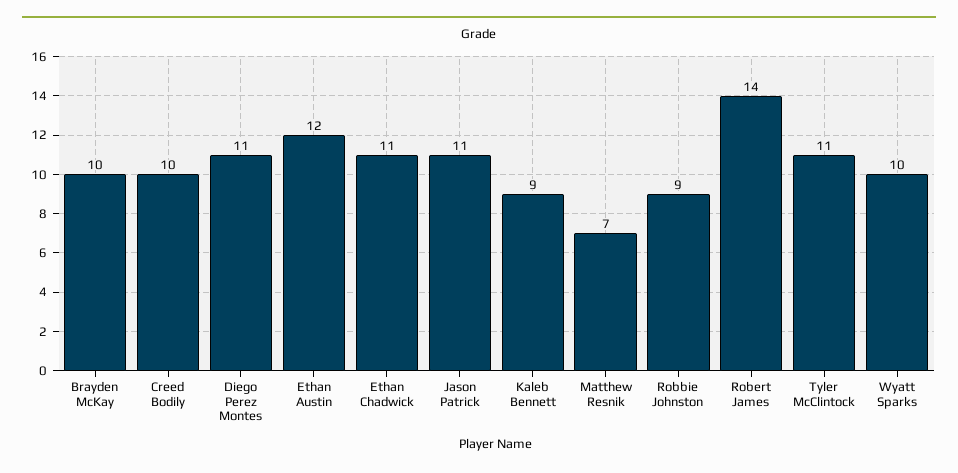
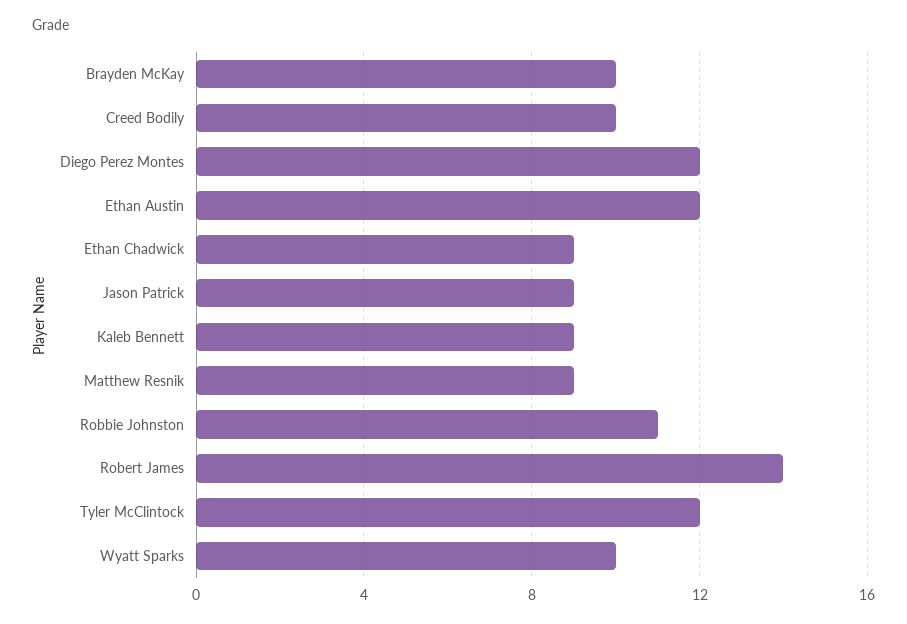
Diego Perez Montes: 11 -> 12
Ethan Chadwick: 11 -> 9
Jason Patrick: 11 -> 9
Matthew Resnik: 7 -> 9
Robbie Johnston: 9 -> 11
Tyler McClintock: 11 -> 12

